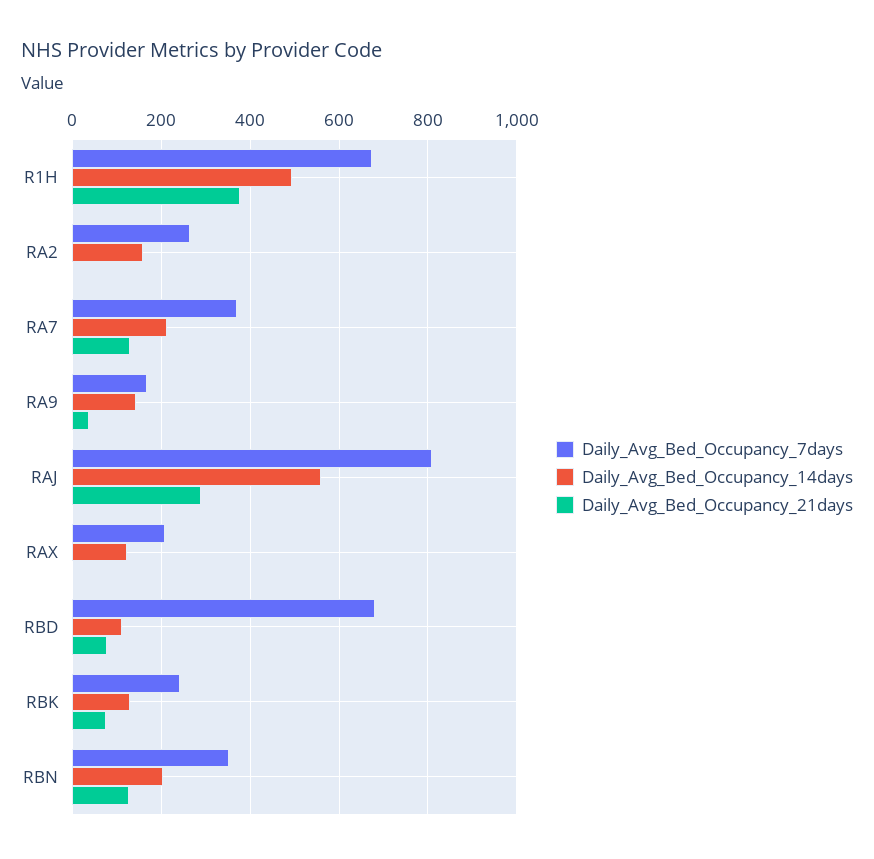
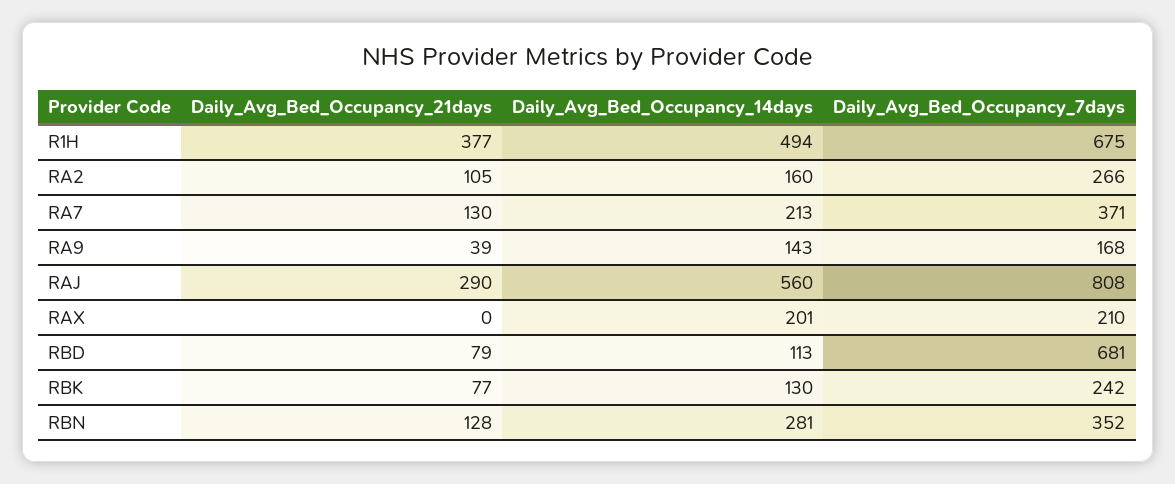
Daily_Avg_Bed_Occupancy_21days, RA2: 0 -> 105
Daily_Avg_Bed_Occupancy_14days, RAX: 120 -> 201
Daily_Avg_Bed_Occupancy_14days, RBN: 200 -> 281

